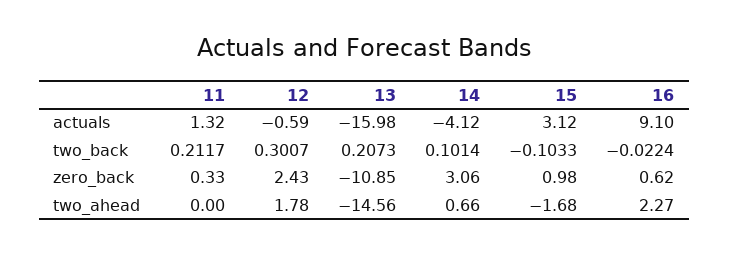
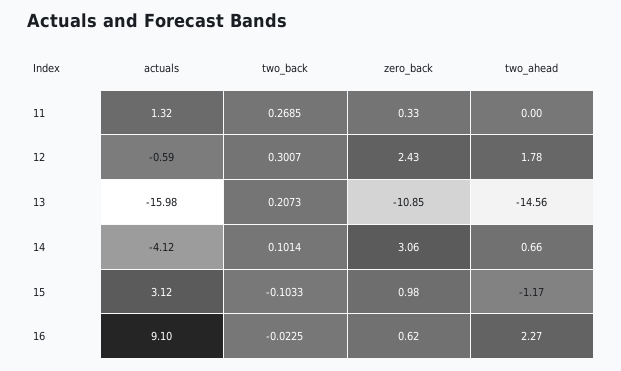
11, two_back: 0.2117 -> 0.2685
16, two_back: -0.0224 -> -0.0225
15, two_ahead: -1.68 -> -1.17

